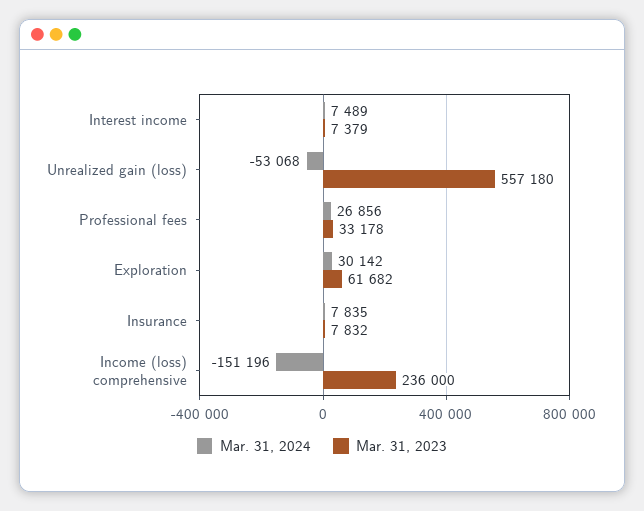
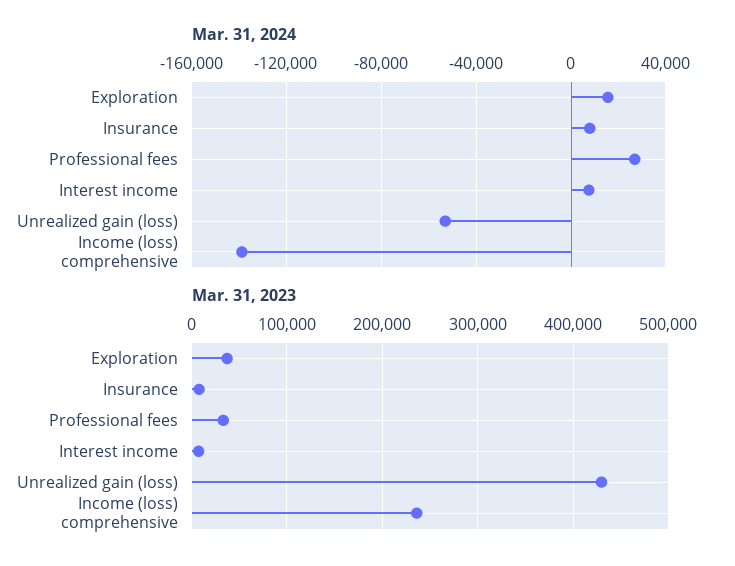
Mar. 31, 2023, Unrealized gain (loss): 557180 -> 430000
Mar. 31, 2024, Exploration: 30142 -> 15000
Mar. 31, 2023, Exploration: 61682 -> 40000
Mar. 31, 2024, Income (loss) comprehensive: -151196 -> -140000

